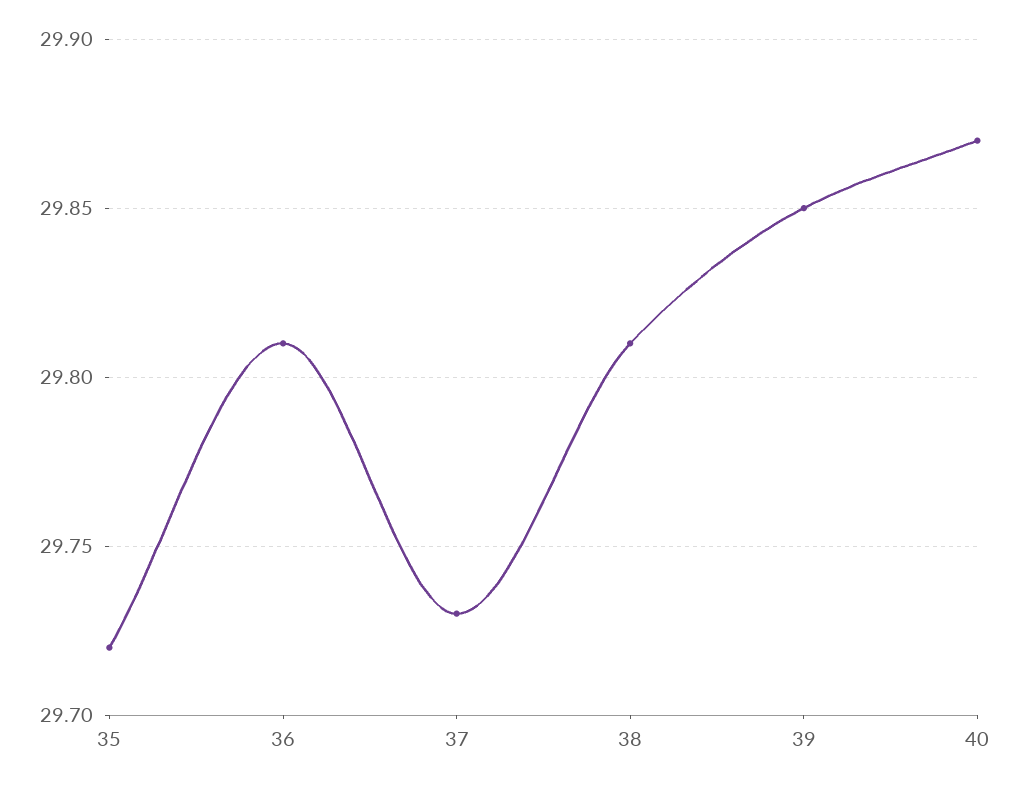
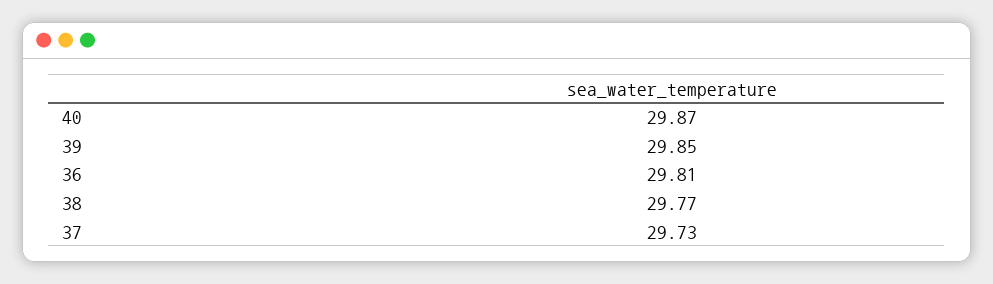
35: 29.72 -> none
38: 29.81 -> 29.77

